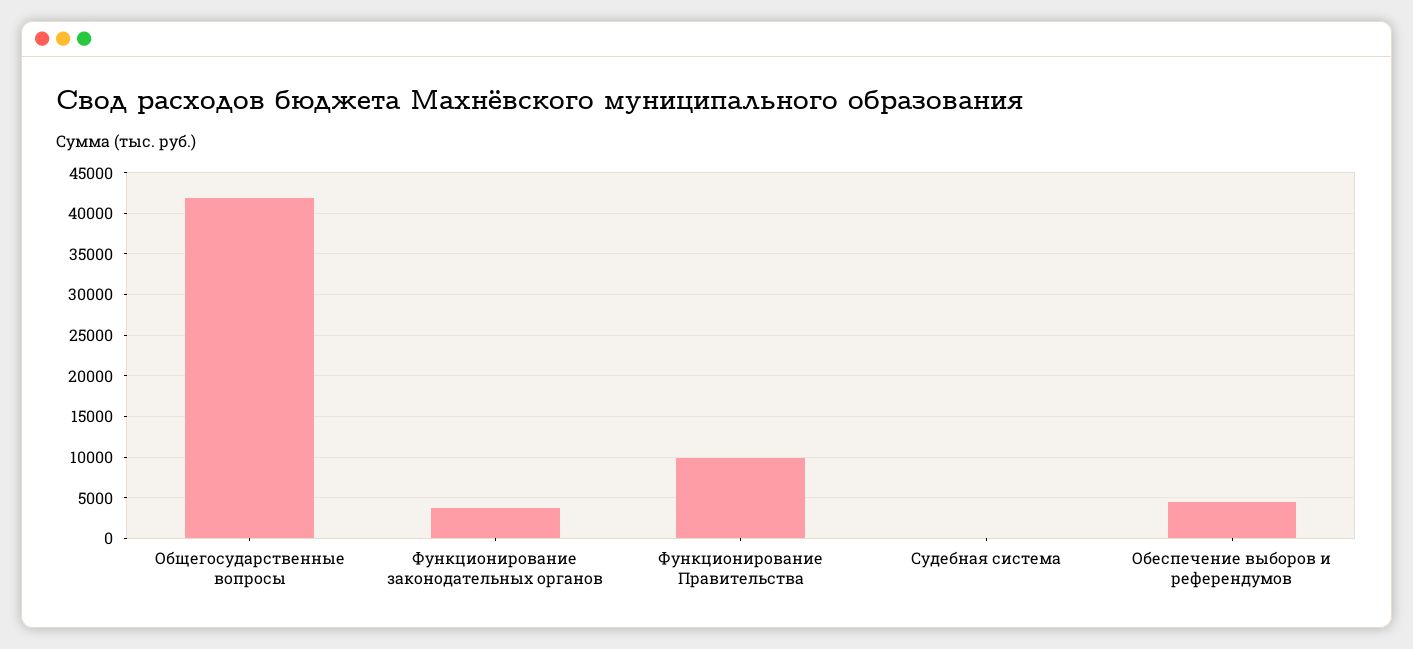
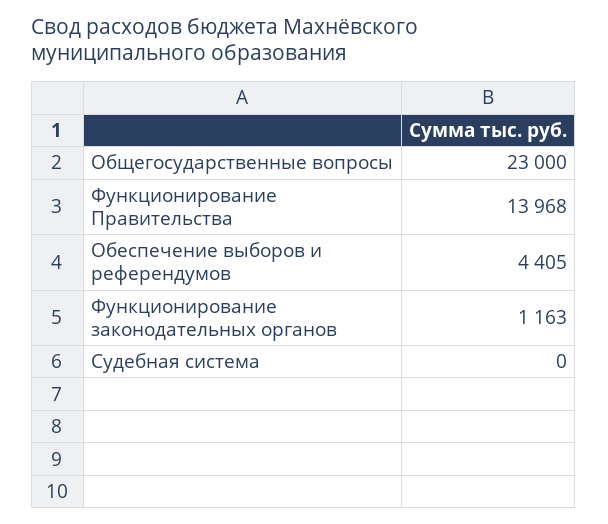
Общегосударственные вопросы: 42000 -> 23000
Функционирование законодательных органов: 4000 -> 1163
Функционирование Правительства: 10000 -> 13968

